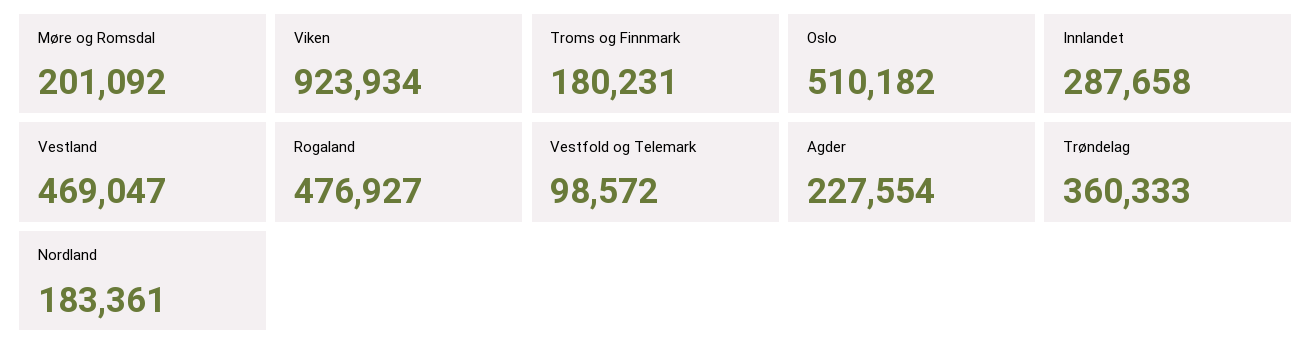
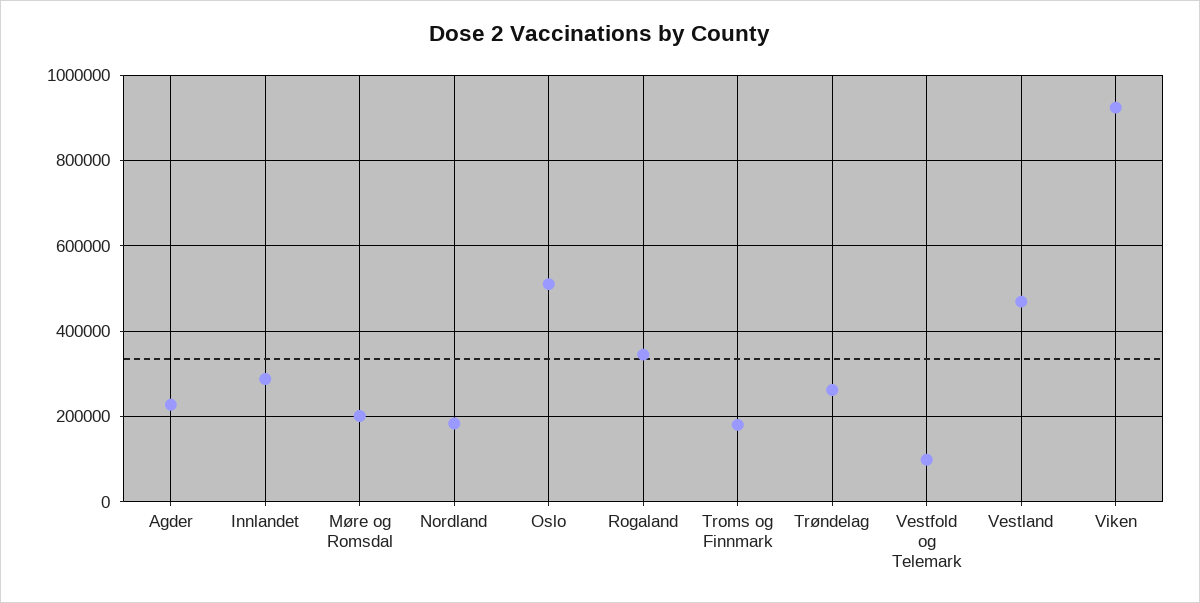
Rogaland: 476927 -> 340000
Trøndelag: 360333 -> 260000

